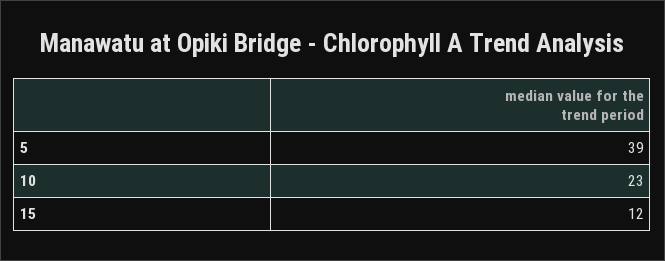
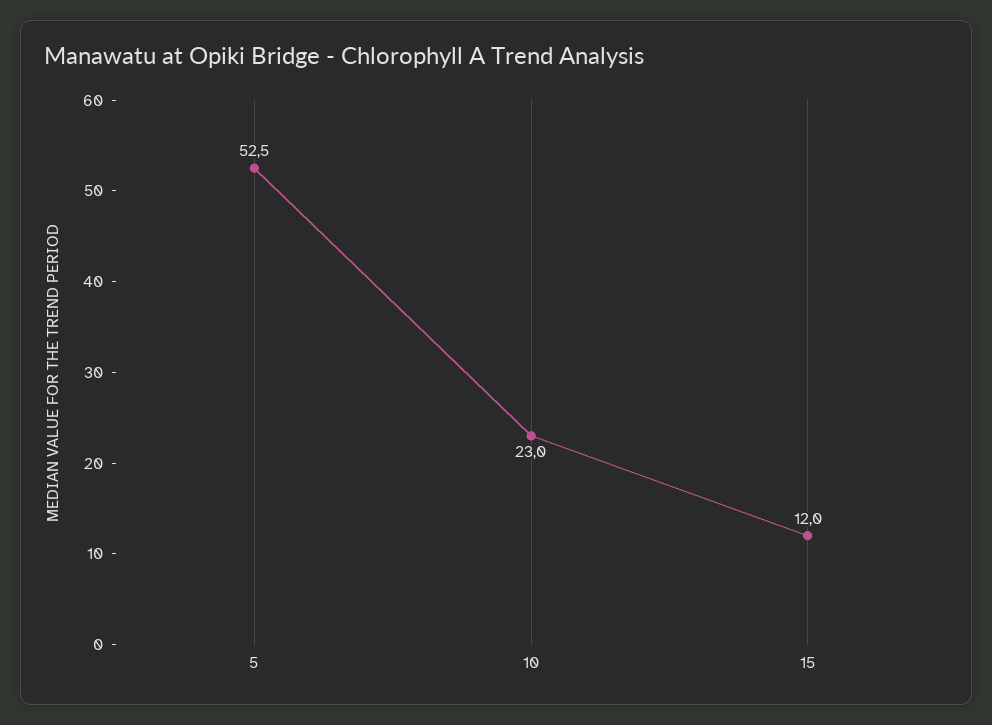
5: 39 -> 52.5

